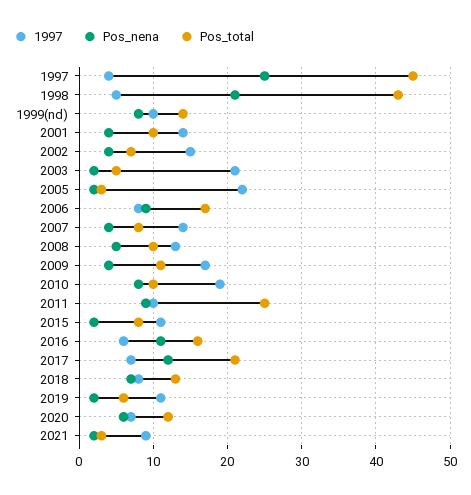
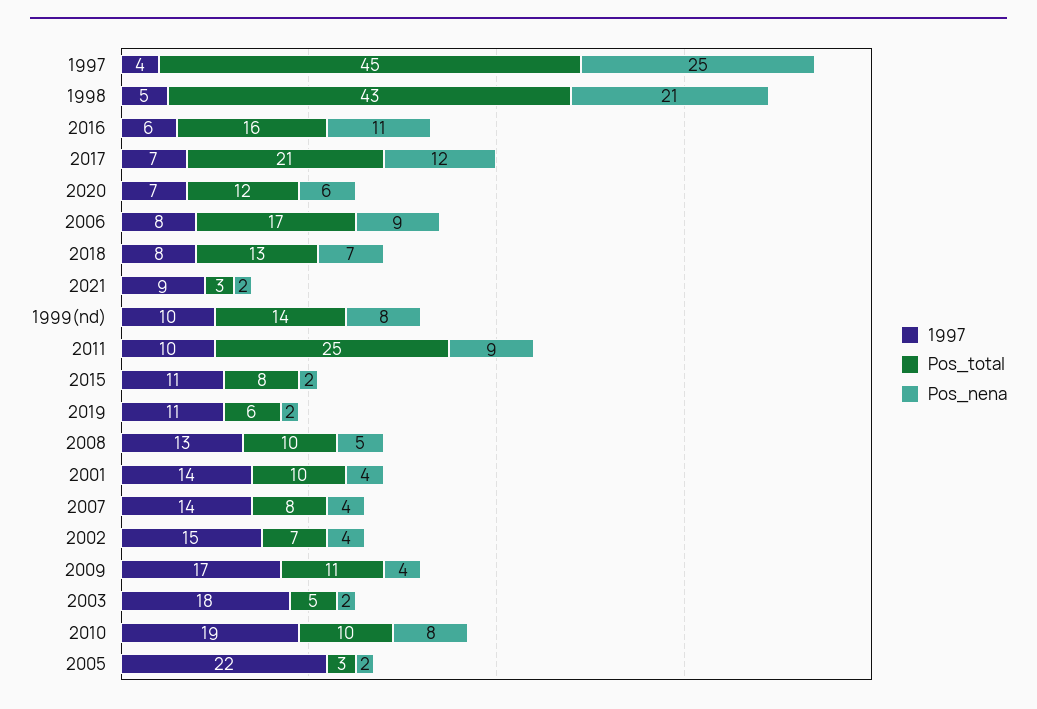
1997, 2003: 21 -> 18

